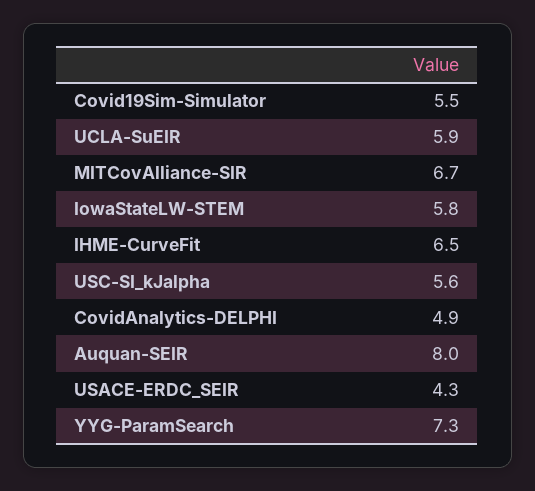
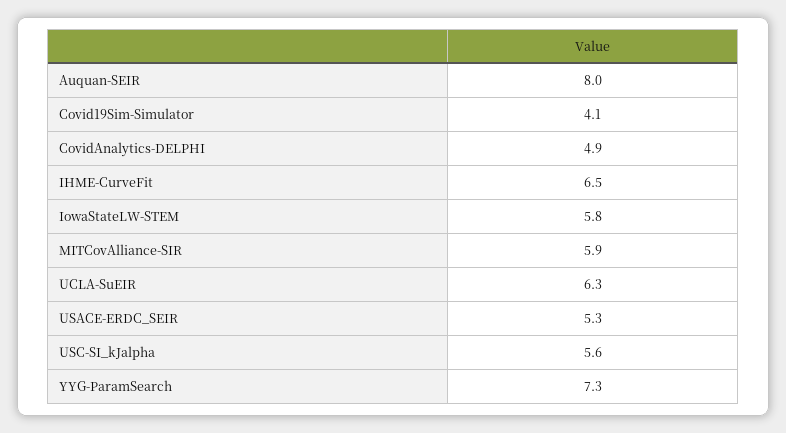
Covid19Sim-Simulator: 5.5 -> 4.1
UCLA-SuEIR: 5.9 -> 6.3
MITCovAlliance-SIR: 6.7 -> 5.9
USACE-ERDC_SEIR: 4.3 -> 5.3

